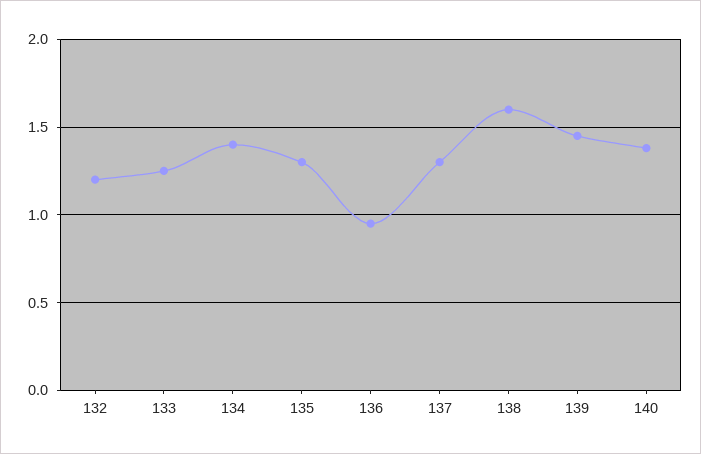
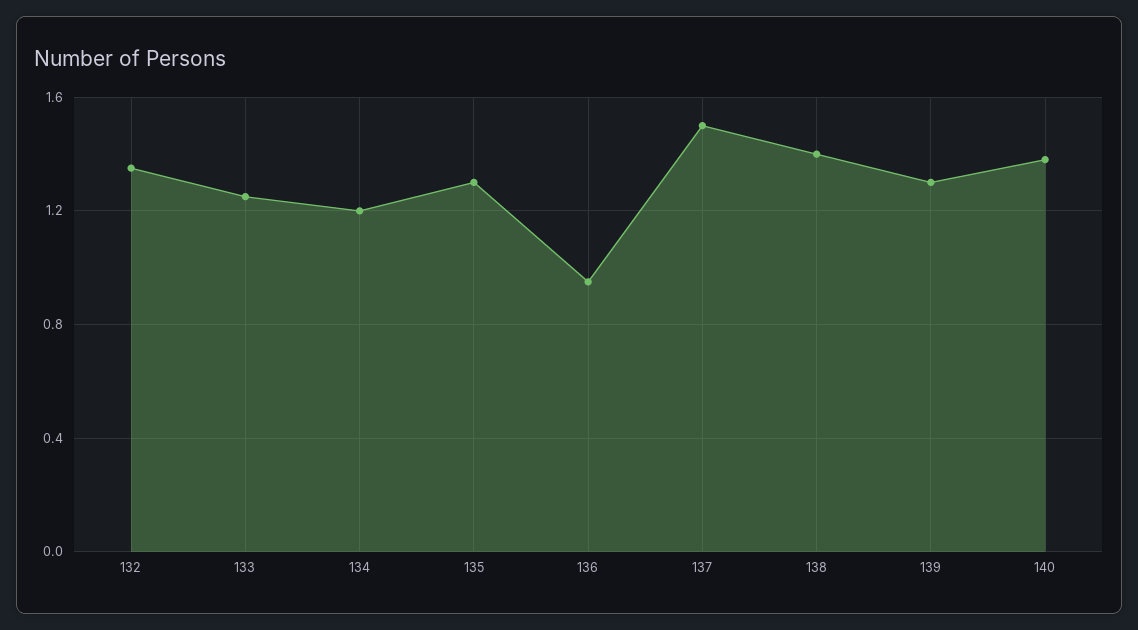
132: 1.2 -> 1.35
134: 1.4 -> 1.2
137: 1.3 -> 1.5
138: 1.6 -> 1.4
139: 1.45 -> 1.3

